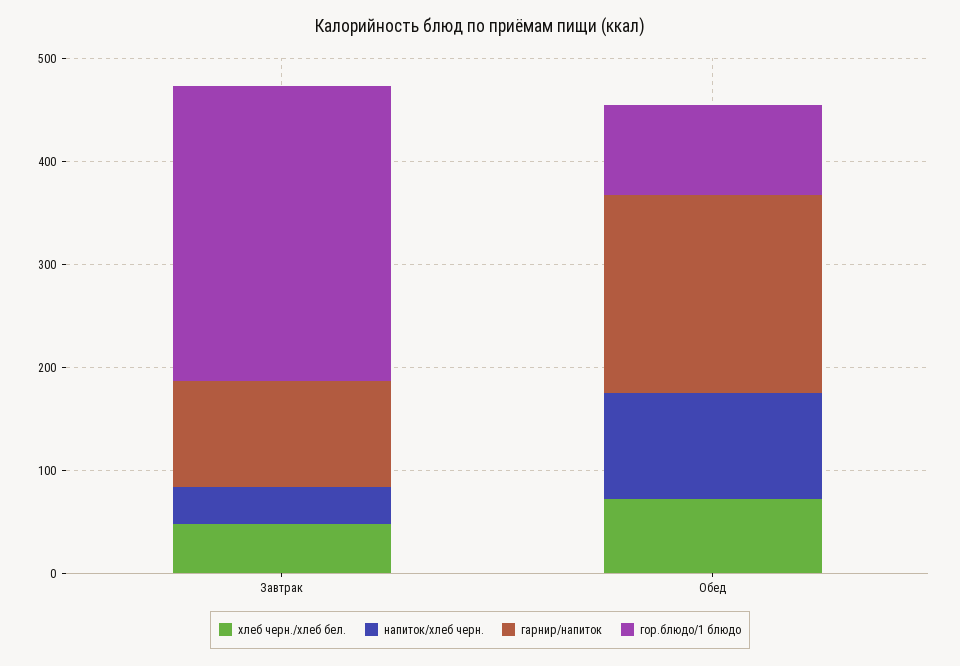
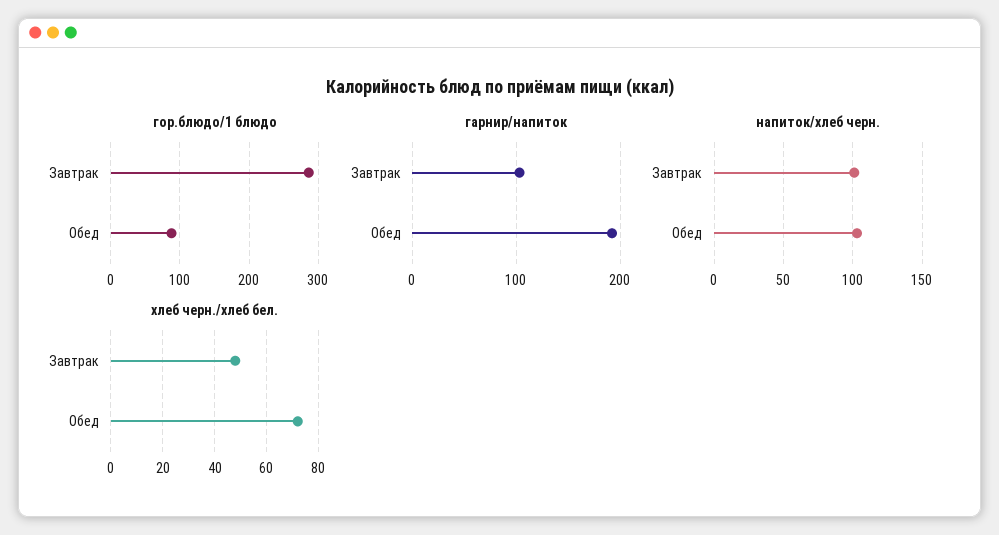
напиток/хлеб черн., Завтрак: 40 -> 100

